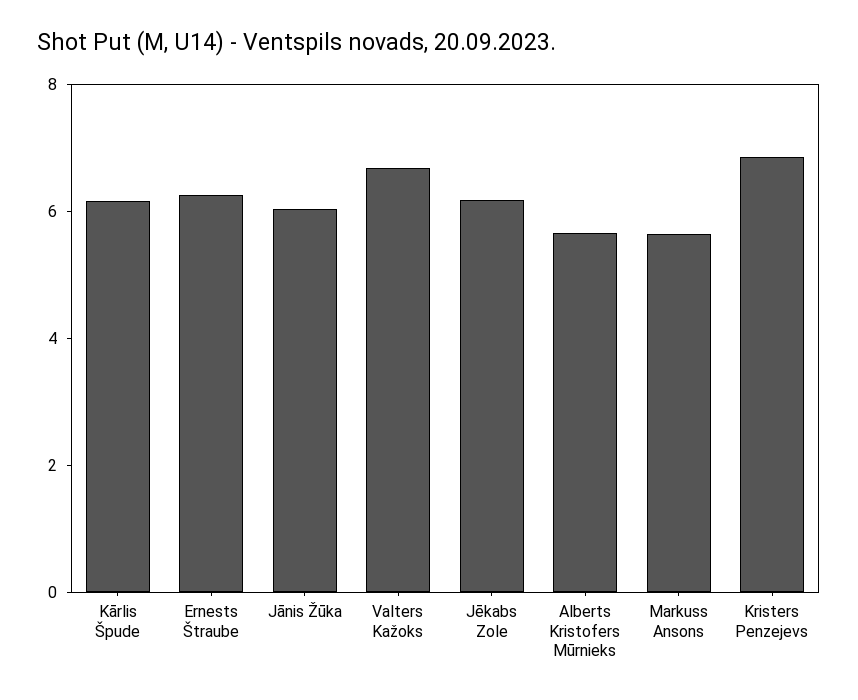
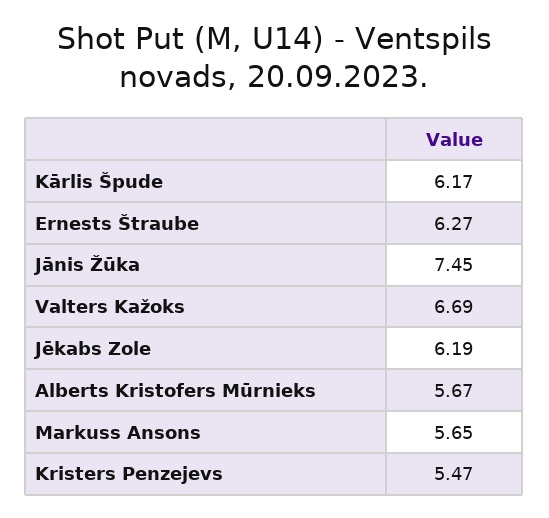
Jānis Žūka: 6 -> 7.45
Kristers Penzejevs: 7 -> 5.47

